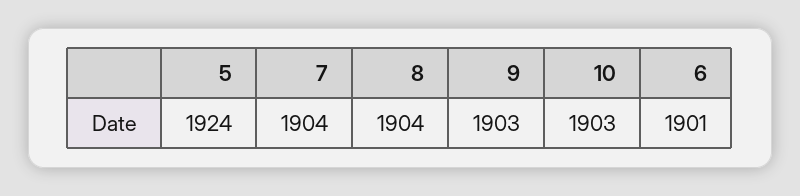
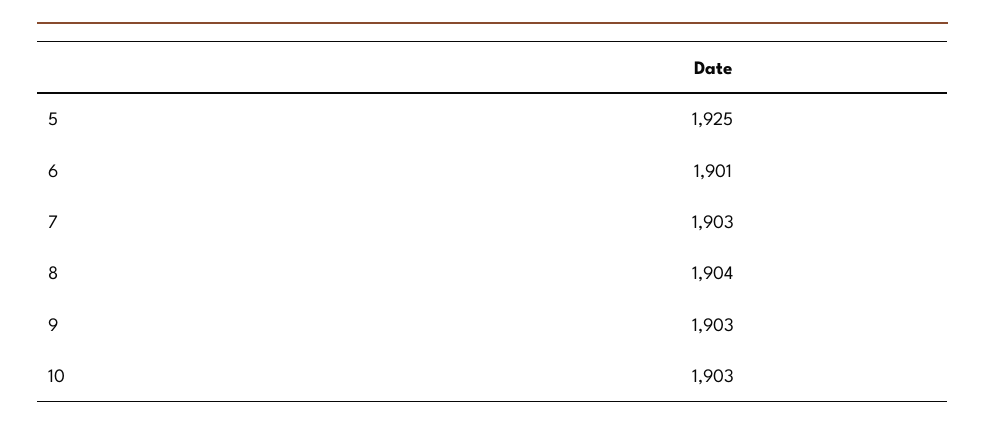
5: 1924 -> 1925
7: 1904 -> 1903

